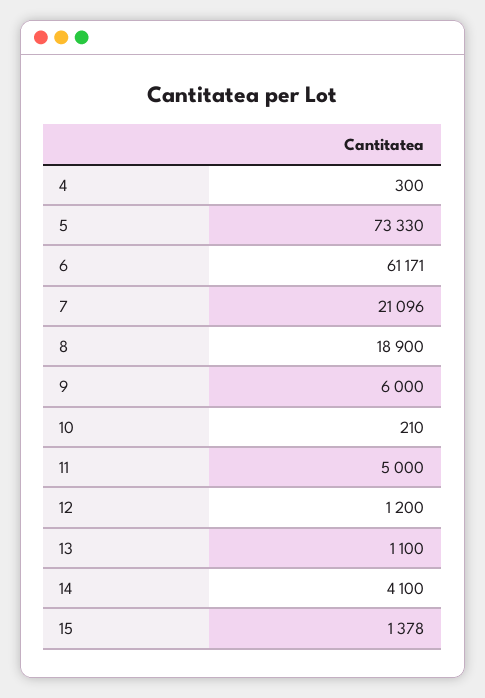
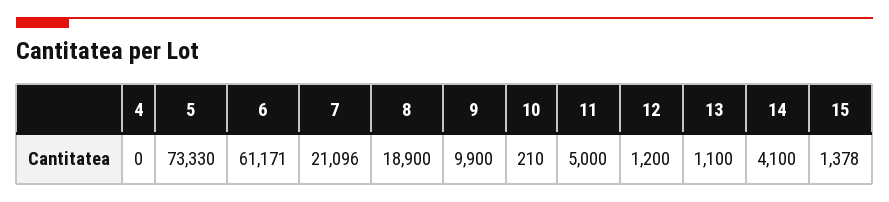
4: 300 -> 0
9: 6000 -> 9900

